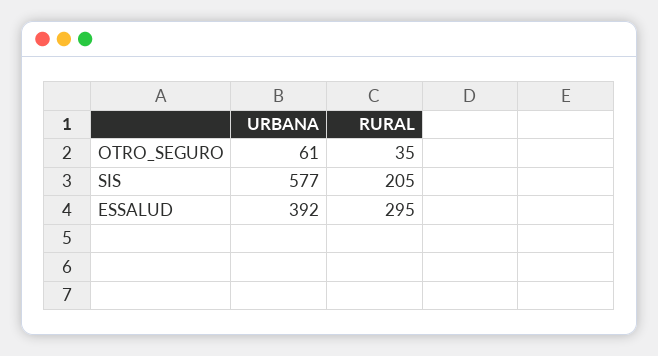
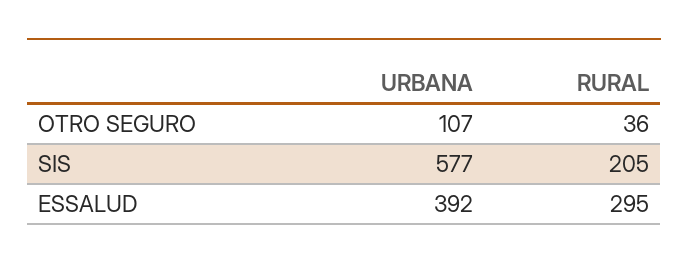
URBANA, OTRO_SEGURO: 61 -> 107
RURAL, OTRO_SEGURO: 35 -> 36

